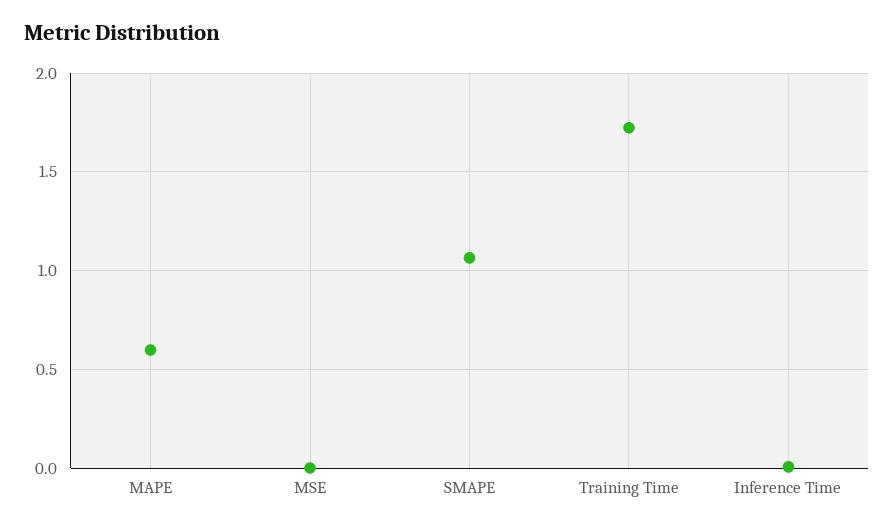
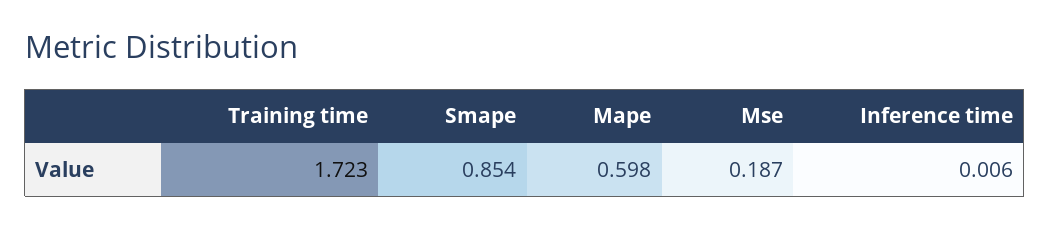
MSE: 0 -> 0.187
SMAPE: 1.05 -> 0.854

